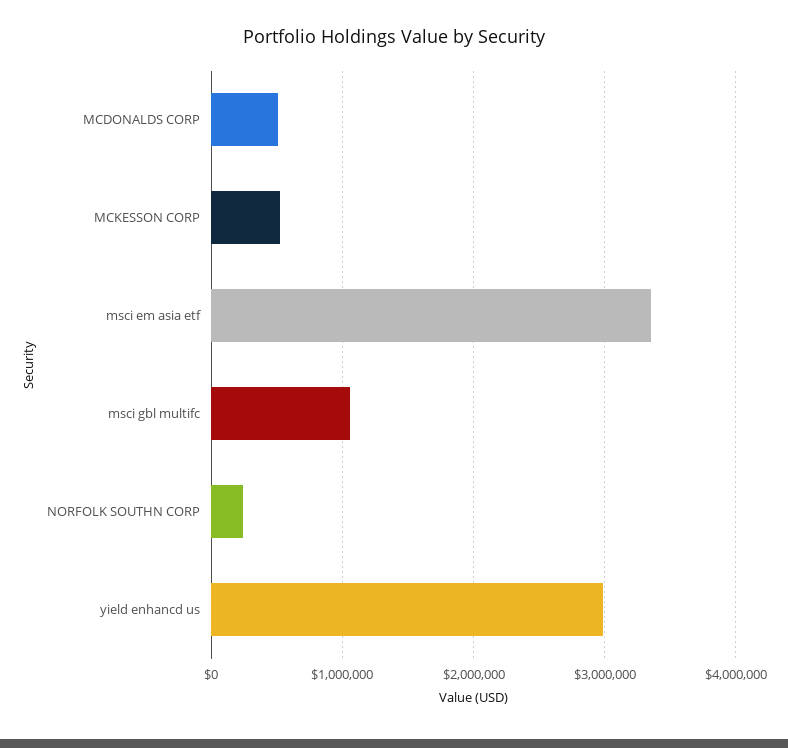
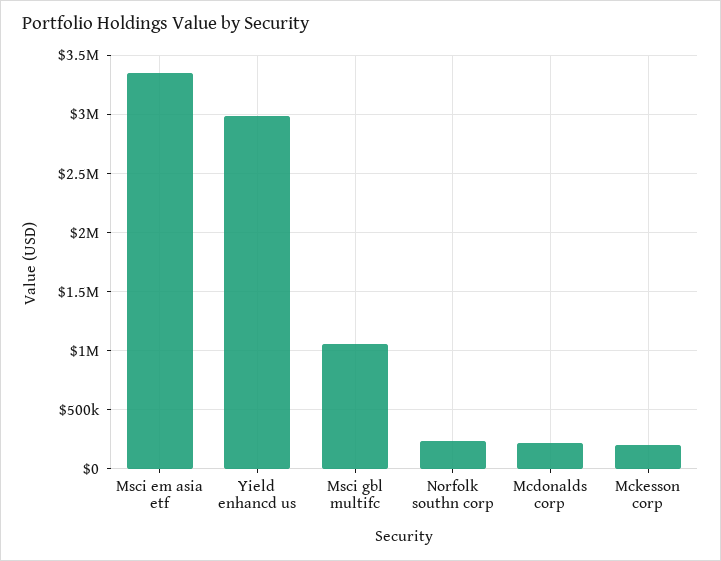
MCDONALDS CORP: 500000 -> 200000
MCKESSON CORP: 500000 -> 200000

